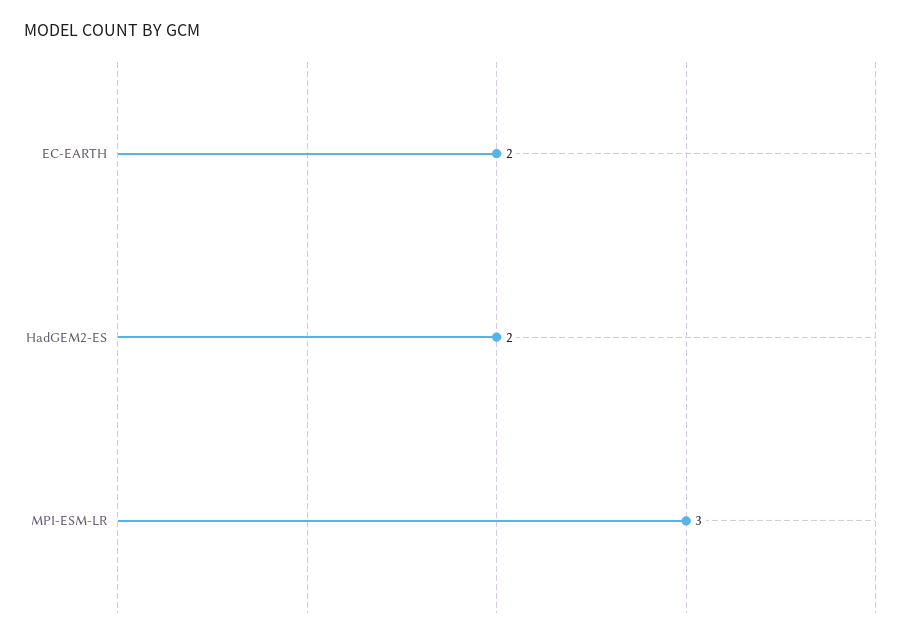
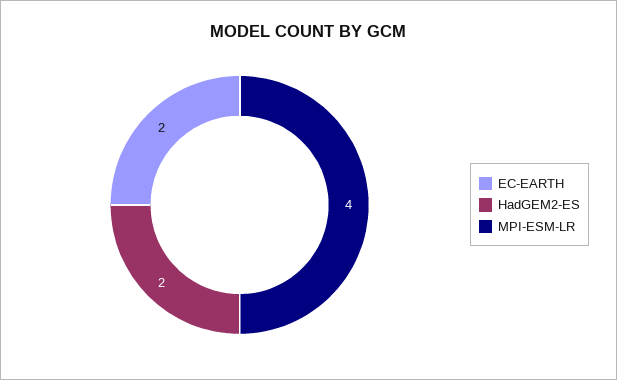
MPI-ESM-LR: 3 -> 4

